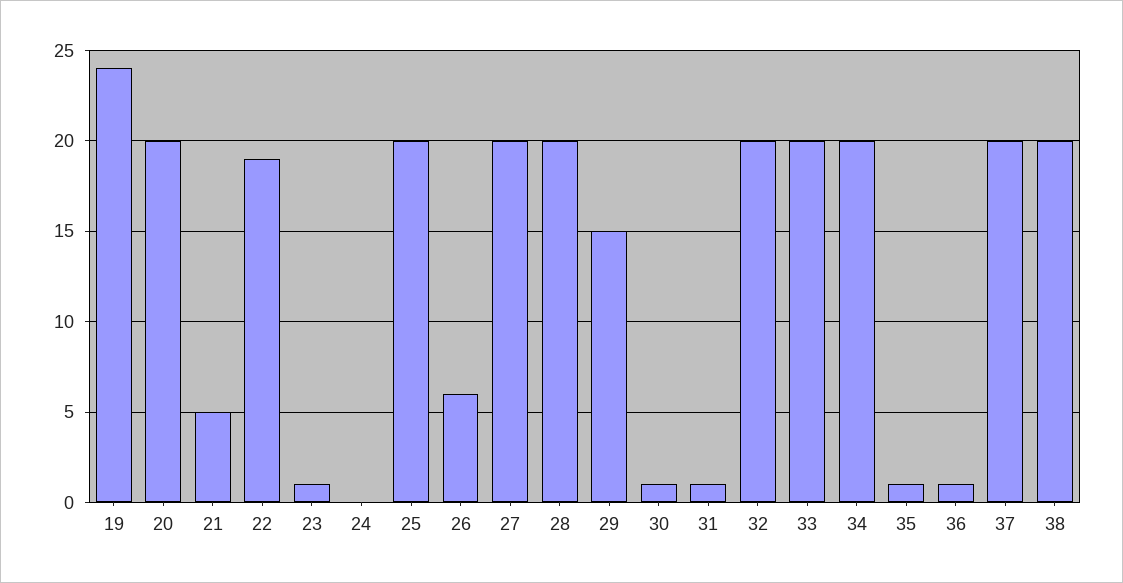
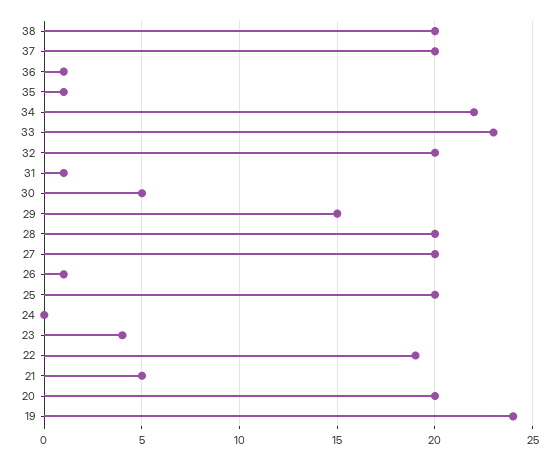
23: 1 -> 4
26: 6 -> 1
30: 1 -> 5
33: 20 -> 23
34: 20 -> 22

